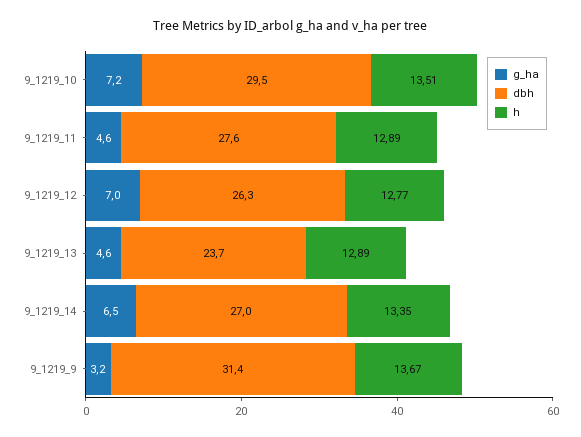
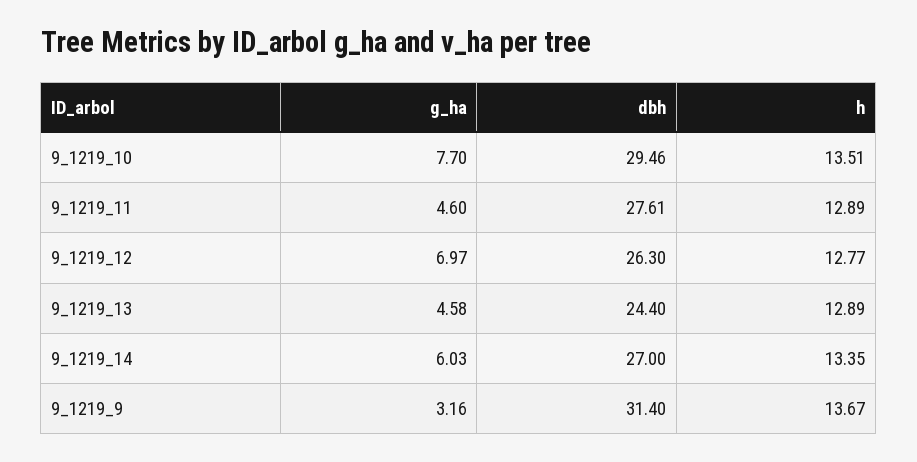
g_ha, 9_1219_10: 7.2 -> 7.7
dbh, 9_1219_13: 23.7 -> 24.4
g_ha, 9_1219_14: 6.5 -> 6.03

